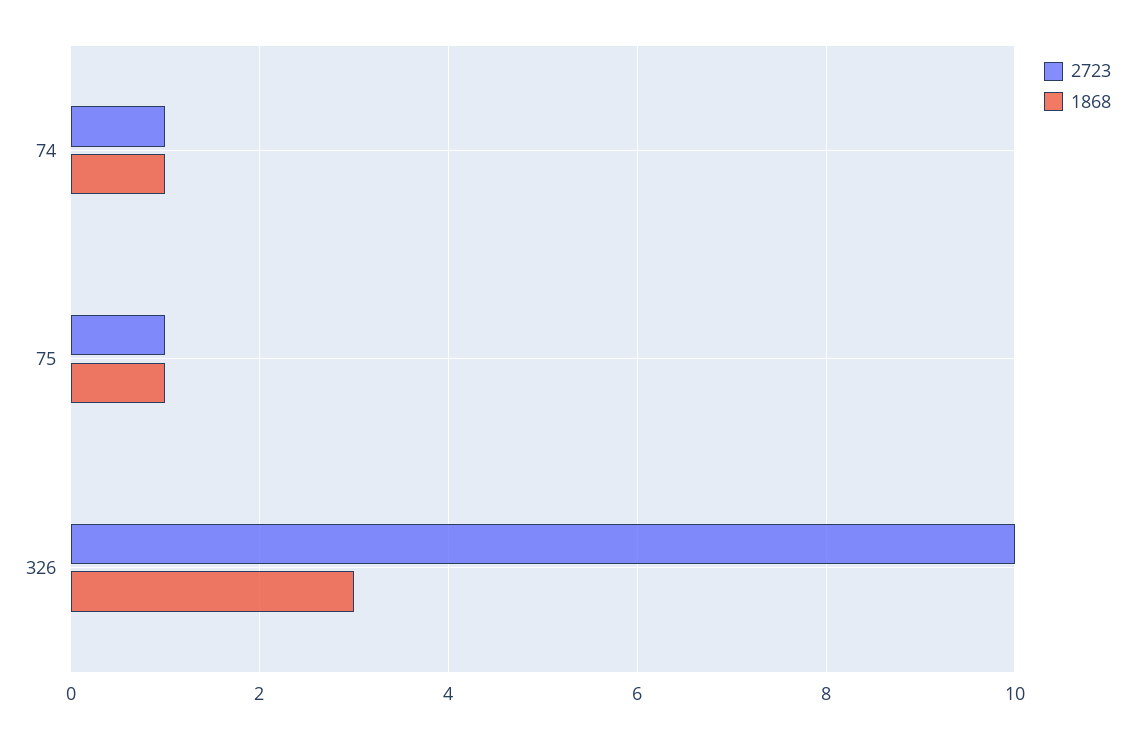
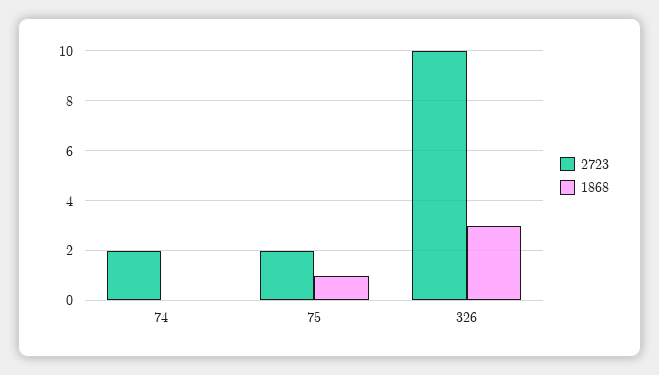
2723, 74: 1 -> 2
1868, 74: 1 -> 0
2723, 75: 1 -> 2

